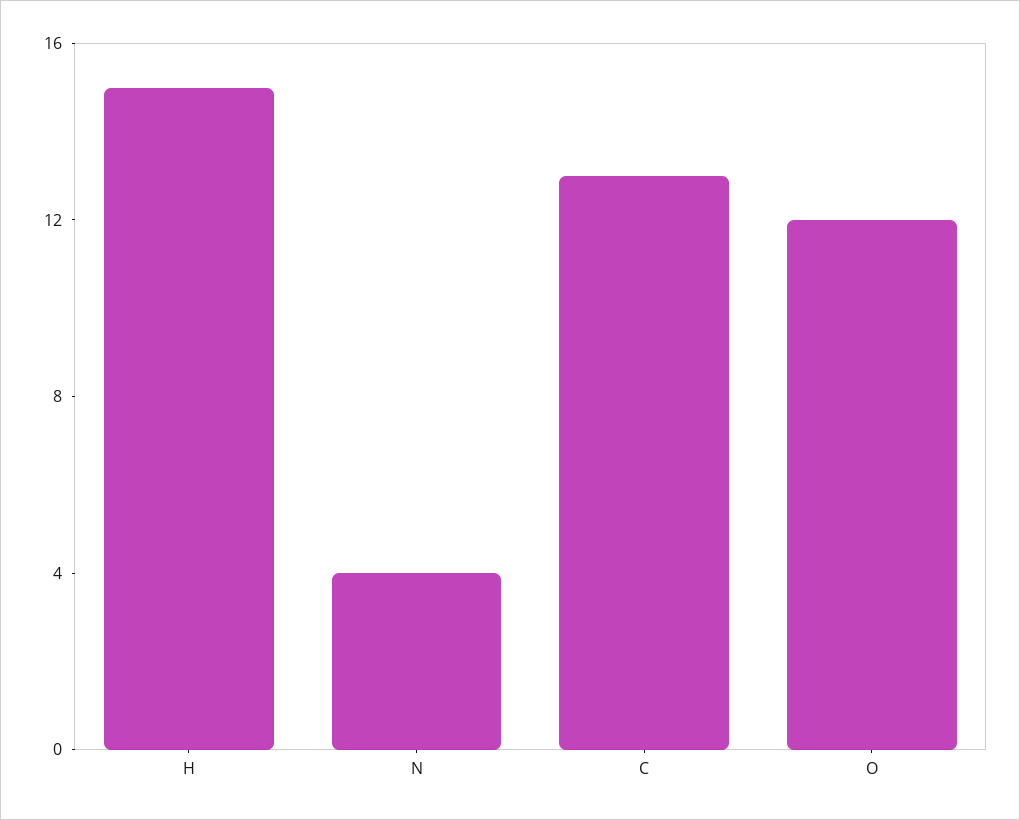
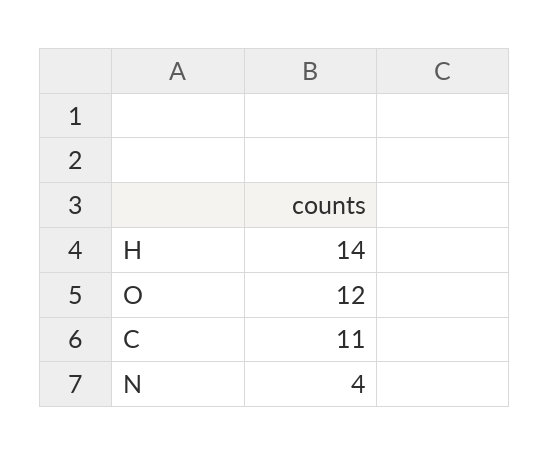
H: 15 -> 14
C: 13 -> 11

